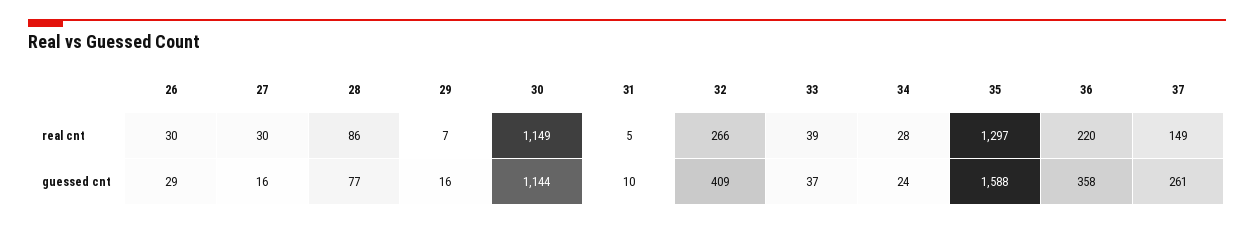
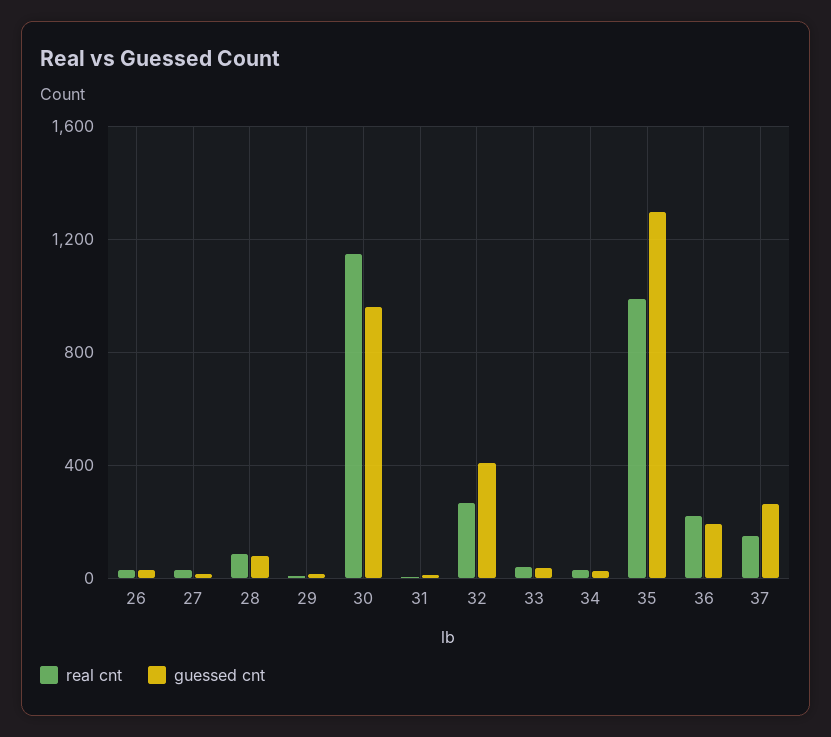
real cnt, 35: 1297 -> 1000
guessed cnt, 30: 1144 -> 950
guessed cnt, 35: 1588 -> 1300
guessed cnt, 36: 358 -> 200

